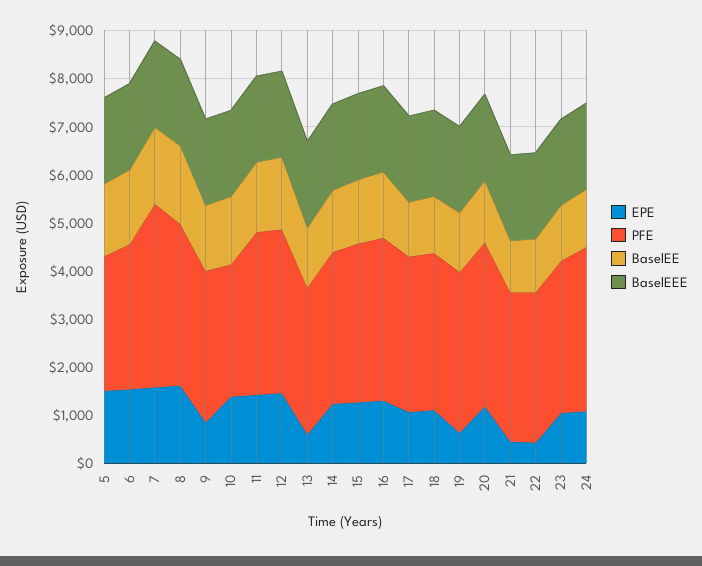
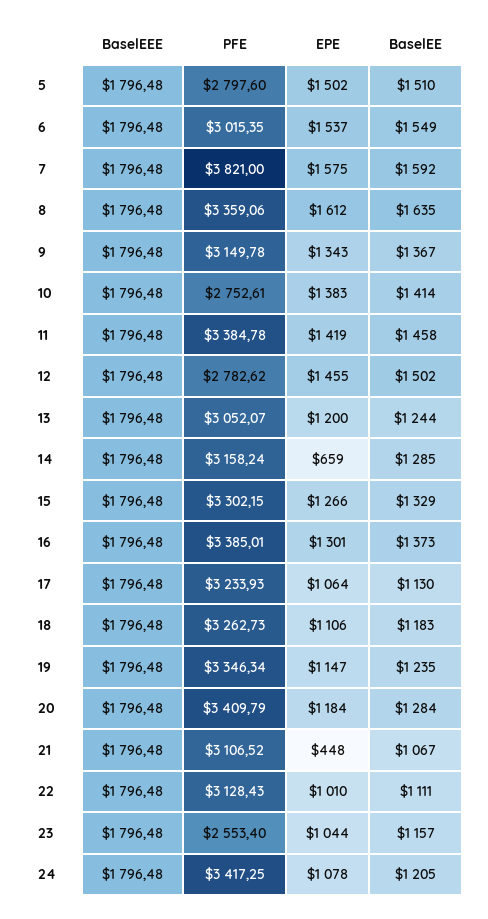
EPE, 9: 800 -> 1343
PFE, 12: 3400 -> 2782.62
EPE, 13: 600 -> 1200
EPE, 14: 1200 -> 659
EPE, 19: 600 -> 1147
EPE, 22: 400 -> 1010
PFE, 23: 3200 -> 2553.4

